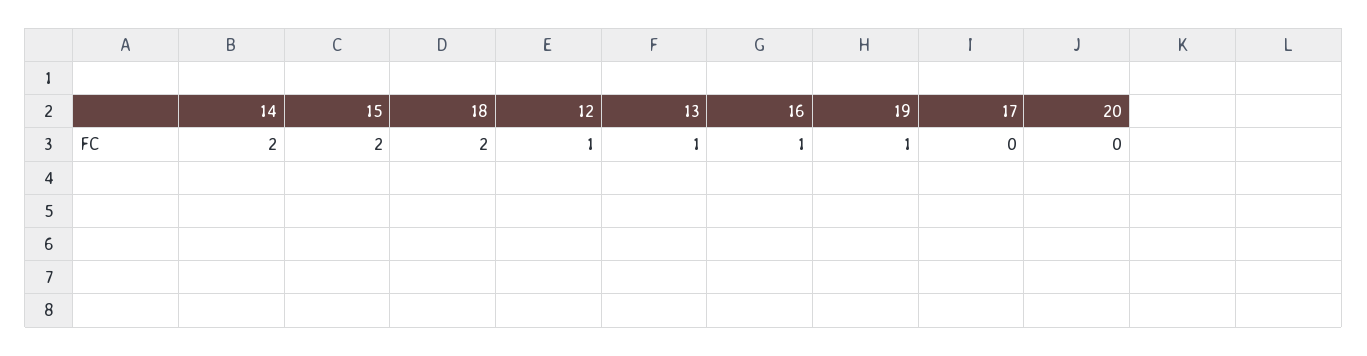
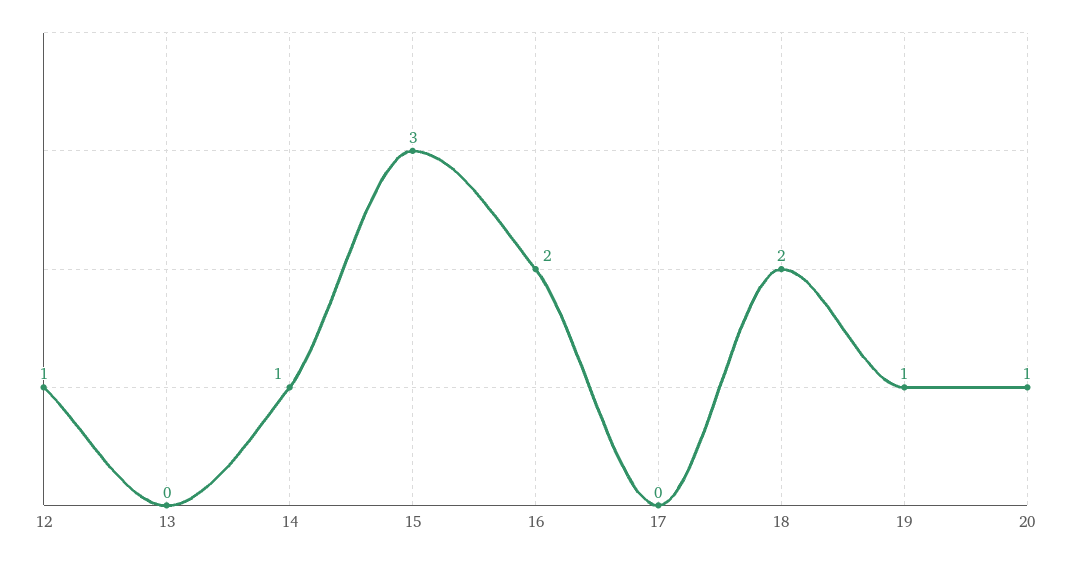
14: 2 -> 1
15: 2 -> 3
13: 1 -> 0
16: 1 -> 2
20: 0 -> 1

